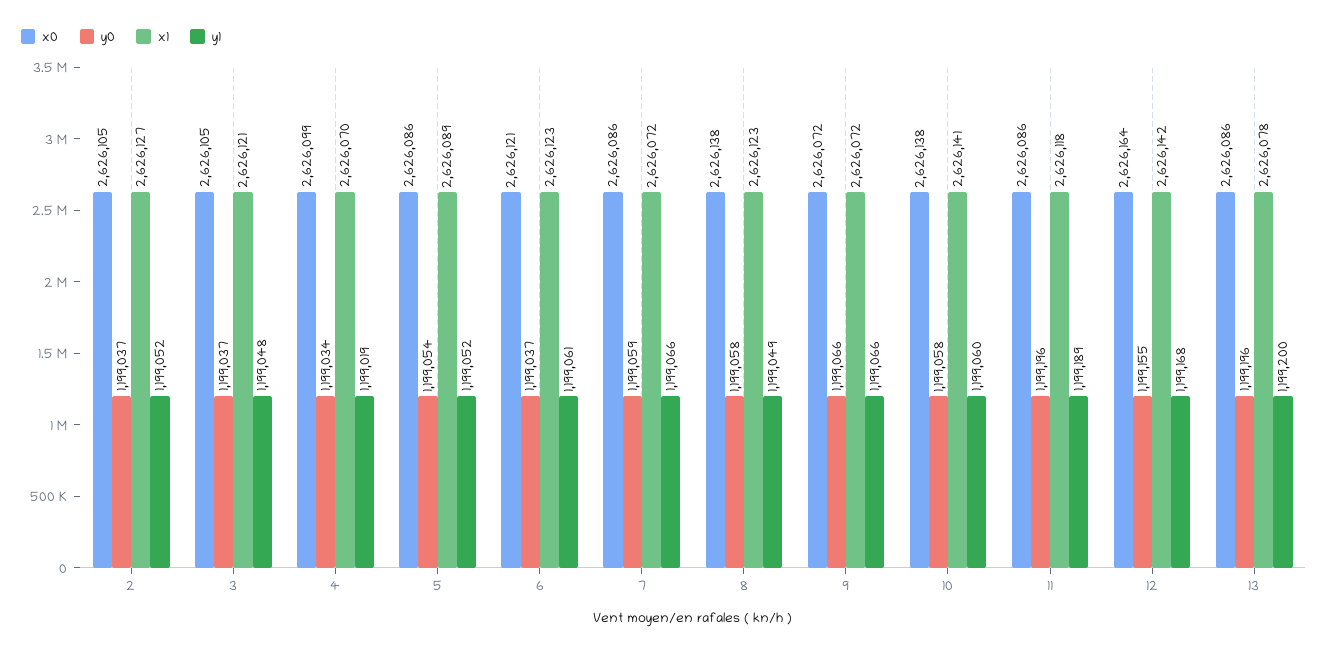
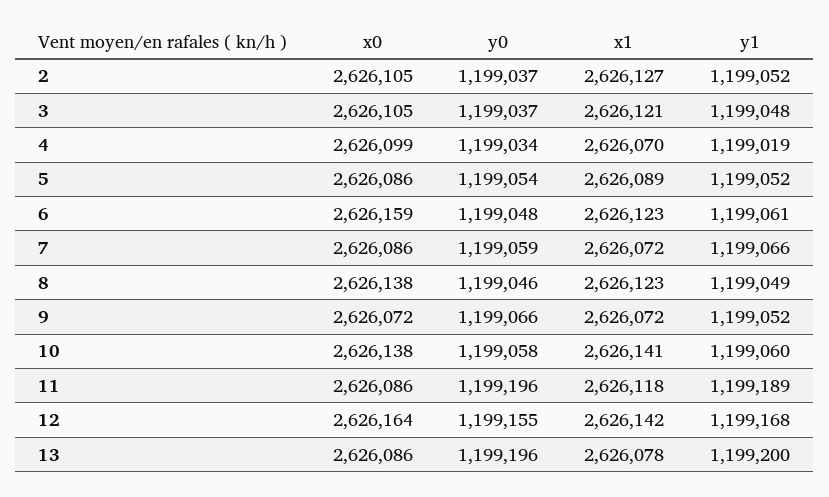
x0, 6: 2626121 -> 2626159
y0, 6: 1199037 -> 1199048
y0, 8: 1199058 -> 1199046
y1, 9: 1199066 -> 1199052

